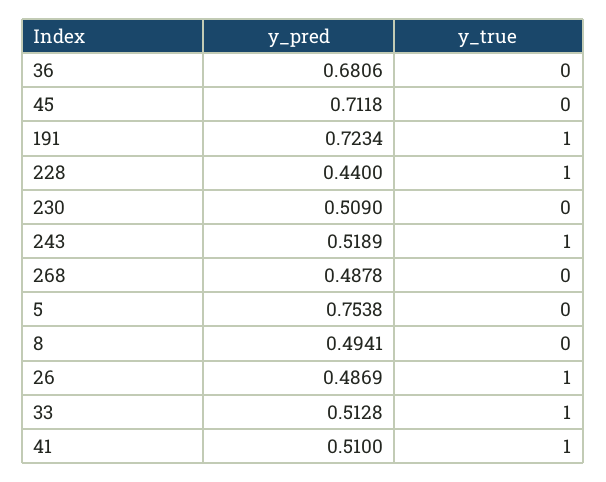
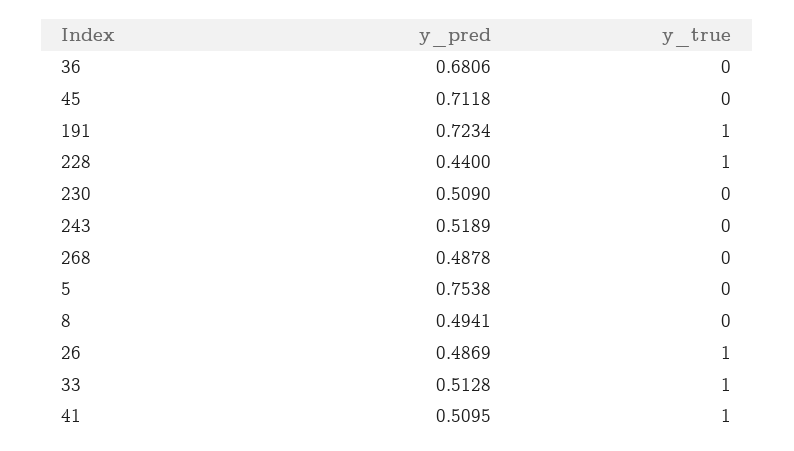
y_true, 243: 1 -> 0
y_pred, 41: 0.51 -> 0.5095

